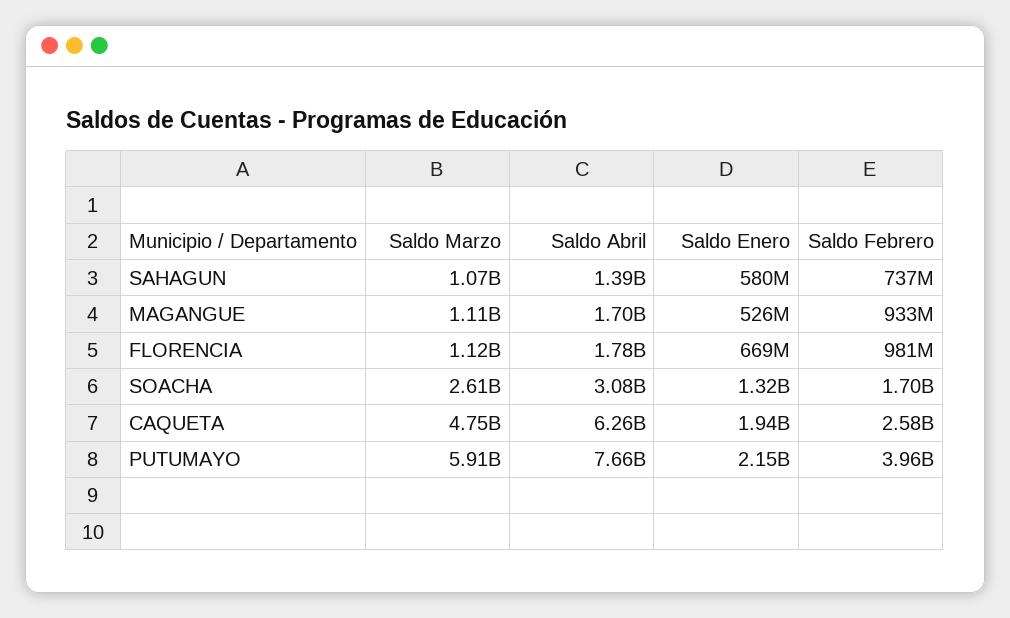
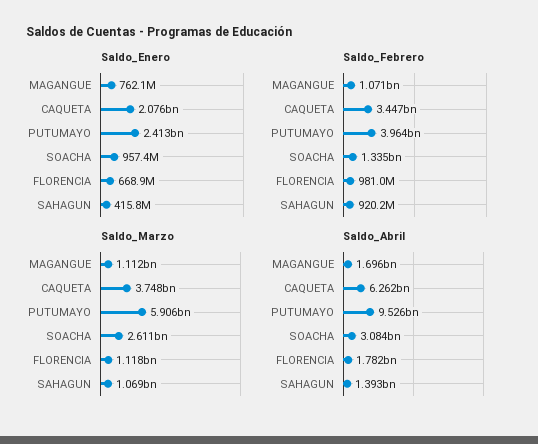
Saldo Enero, SAHAGUN: 580000000 -> 415800000
Saldo Febrero, SAHAGUN: 737000000 -> 920200000
Saldo Enero, MAGANGUE: 526000000 -> 762100000
Saldo Febrero, MAGANGUE: 933000000 -> 1071000000
Saldo Enero, SOACHA: 1320000000 -> 957400000
Saldo Febrero, SOACHA: 1700000000 -> 1335000000
Saldo Marzo, CAQUETA: 4750000000 -> 3748000000
Saldo Enero, CAQUETA: 1940000000 -> 2076000000
Saldo Febrero, CAQUETA: 2580000000 -> 3447000000
Saldo Abril, PUTUMAYO: 7660000000 -> 9526000000
Saldo Enero, PUTUMAYO: 2150000000 -> 2413000000

